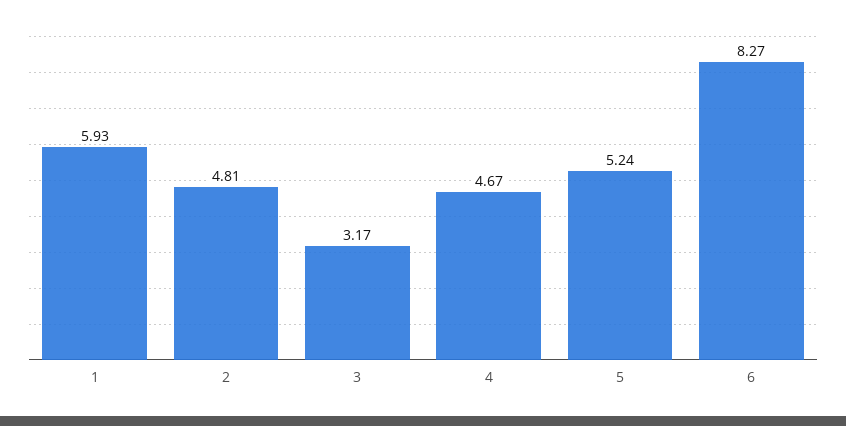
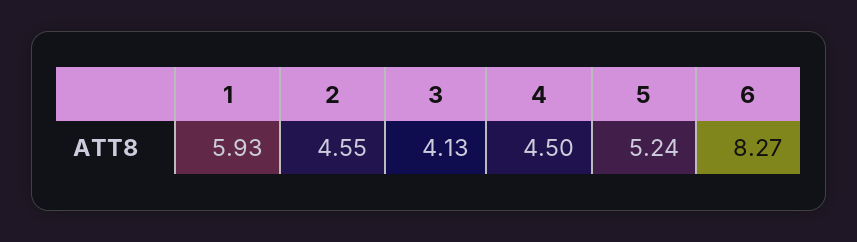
2: 4.81 -> 4.55
3: 3.17 -> 4.13
4: 4.67 -> 4.5

